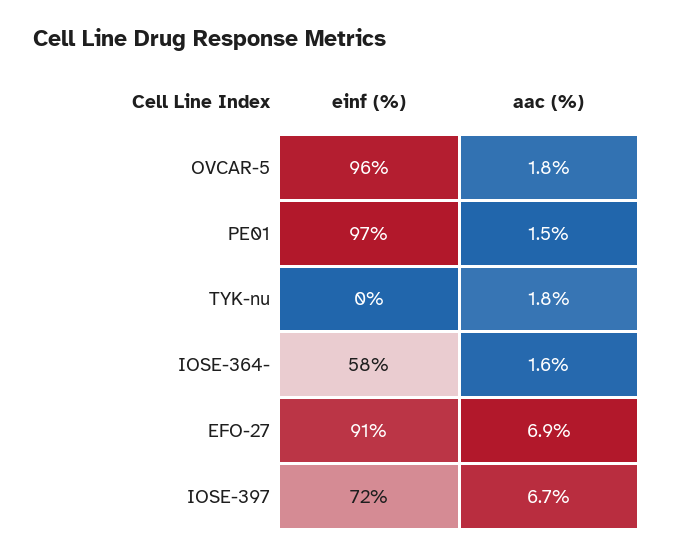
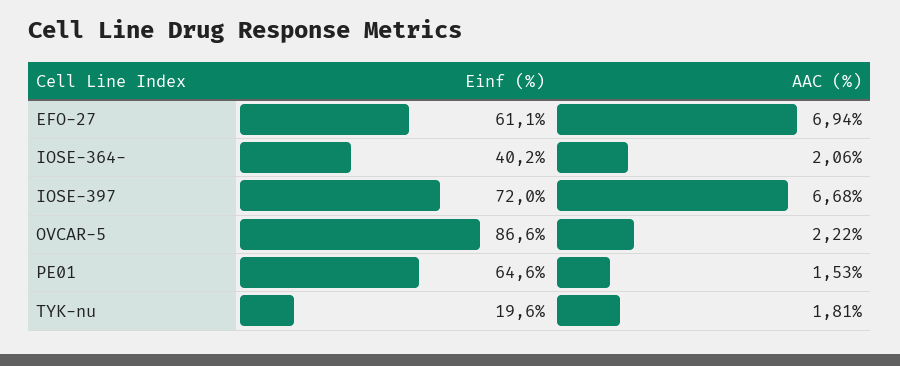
einf (%), OVCAR-5: 96 -> 86.6
aac (%), OVCAR-5: 1.8 -> 2.22
einf (%), PE01: 97 -> 64.6
einf (%), TYK-nu: 0 -> 19.6
einf (%), IOSE-364-: 58 -> 40.2
aac (%), IOSE-364-: 1.6 -> 2.06
einf (%), EFO-27: 91 -> 61.1

